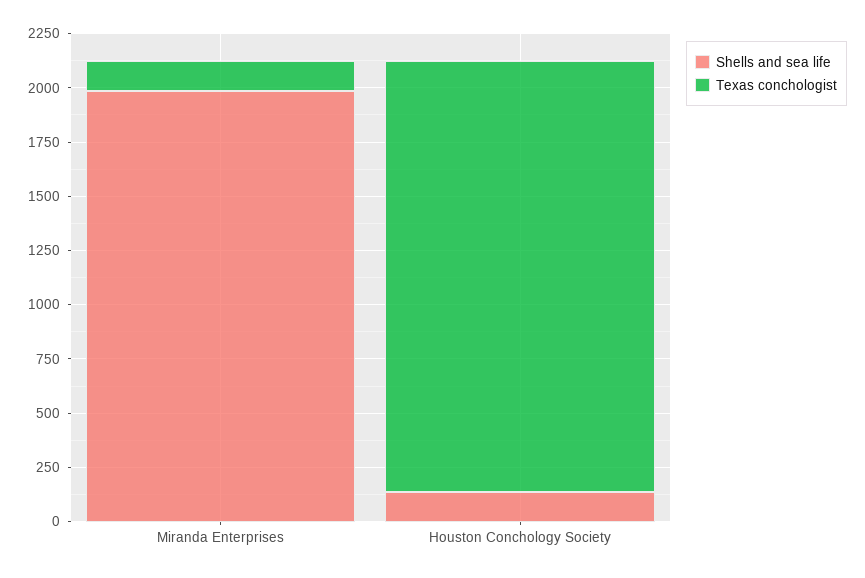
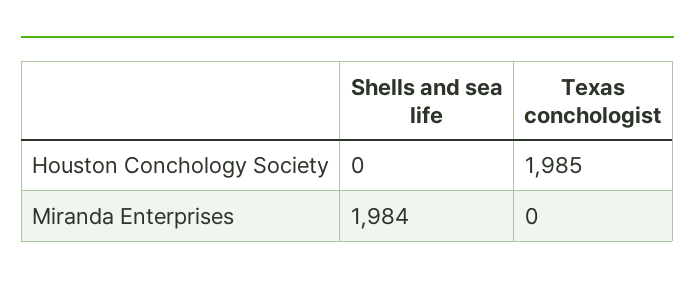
Texas conchologist, Miranda Enterprises: 150 -> 0
Shells and sea life, Houston Conchology Society: 150 -> 0

